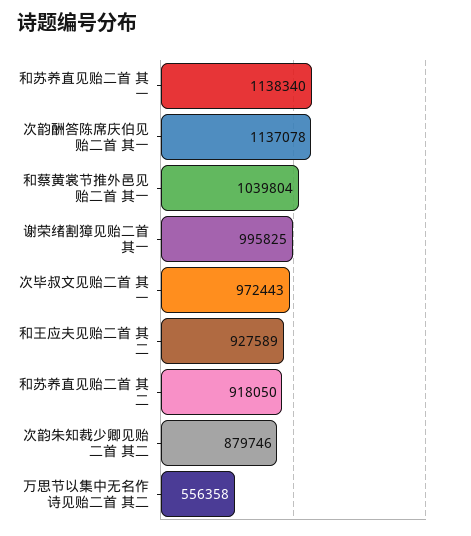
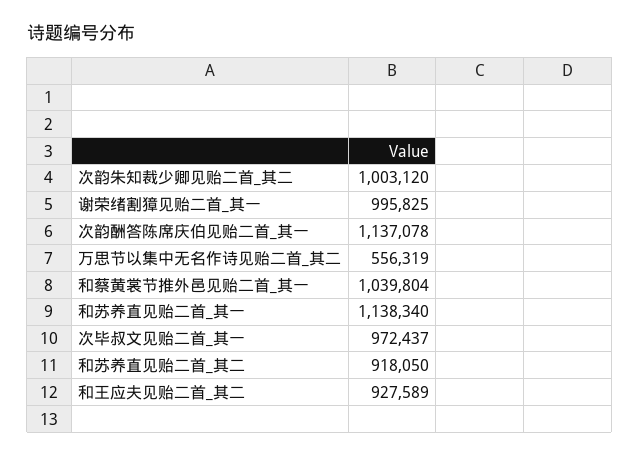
次毕叔文见贻二首 其一: 972443 -> 972437
次韵朱知裁少卿见贻二首 其二: 879746 -> 1003120
万思节以集中无名作诗见贻二首 其二: 556358 -> 556319

